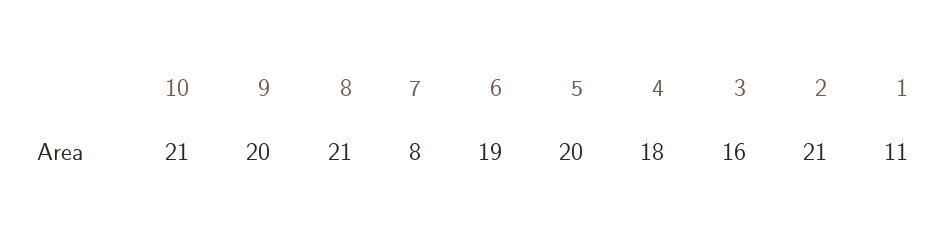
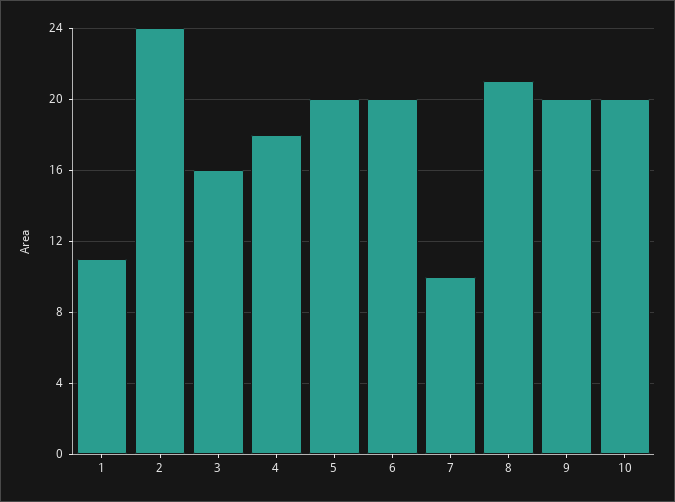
10: 21 -> 20
7: 8 -> 10
6: 19 -> 20
2: 21 -> 24

